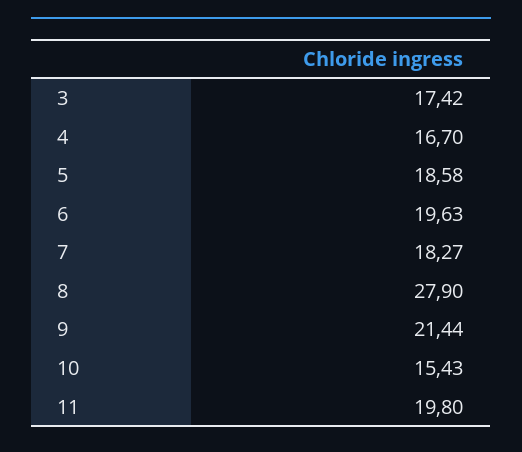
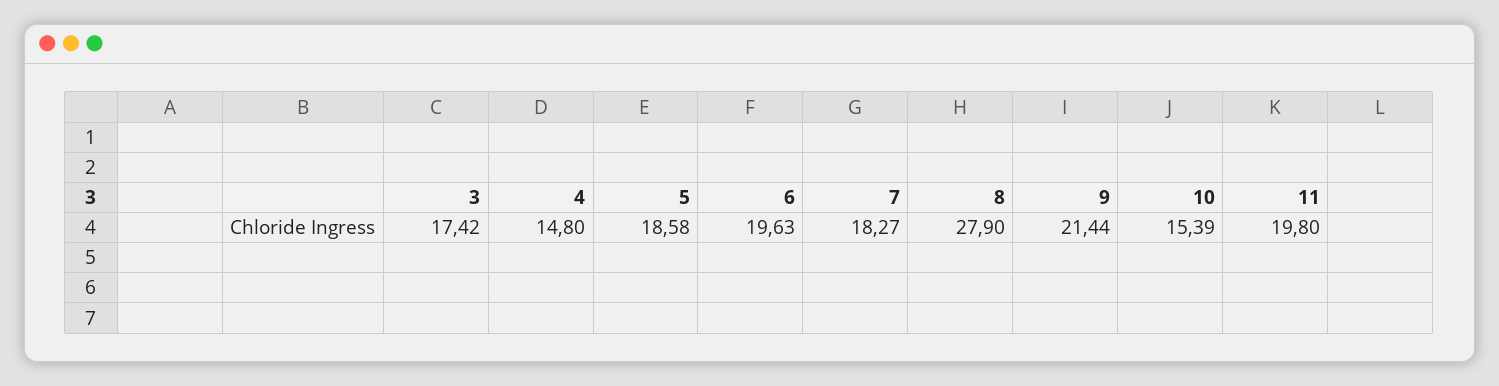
4: 16.7 -> 14.8
10: 15.43 -> 15.39

